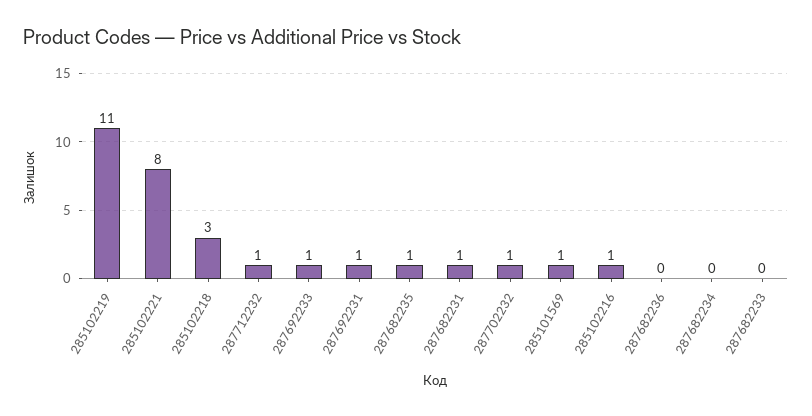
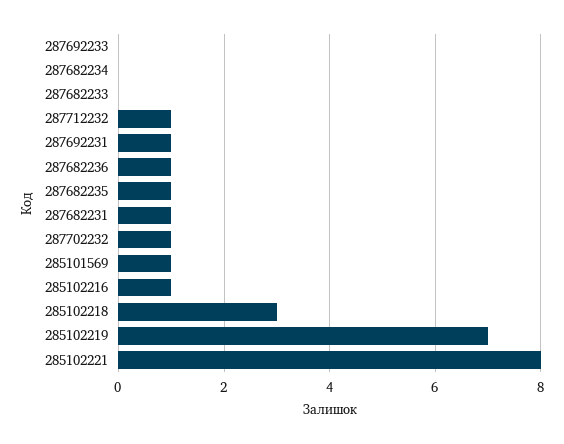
285102219: 11 -> 7
287692233: 1 -> 0
287682236: 0 -> 1

